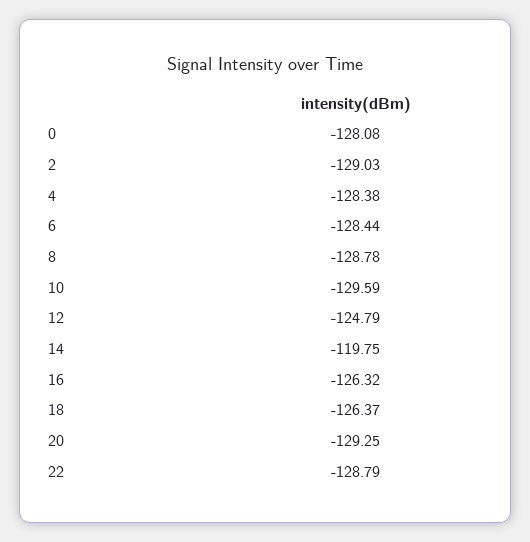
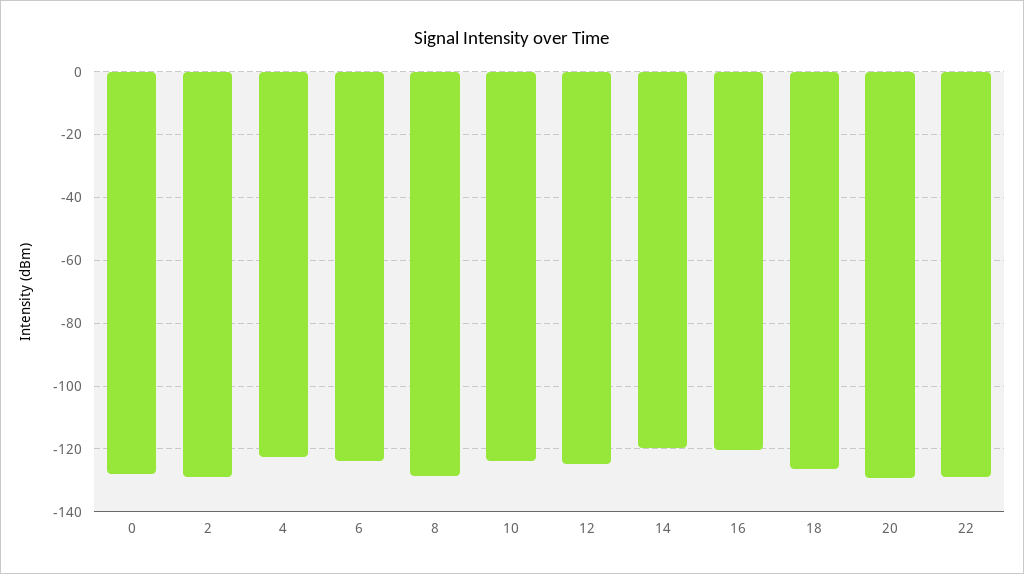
4: -128.38 -> -122
6: -128.44 -> -124
10: -129.59 -> -124
16: -126.32 -> -120

